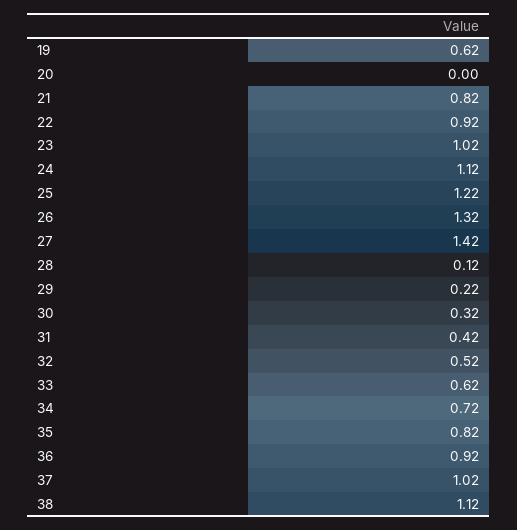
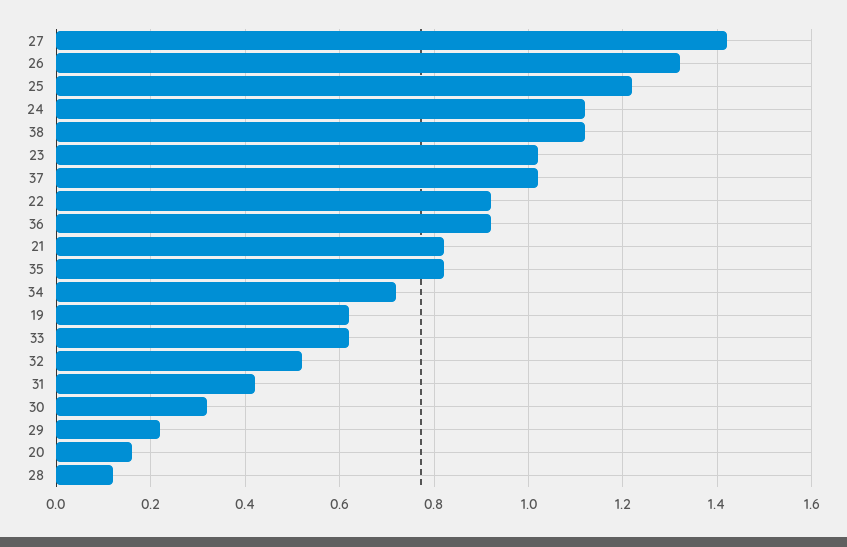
20: 0 -> 0.15

